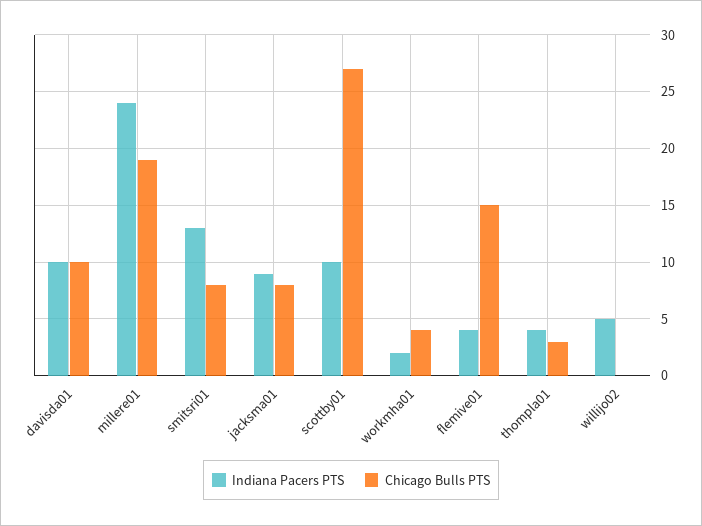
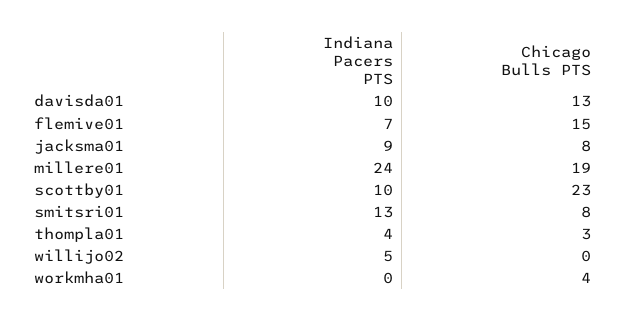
Chicago Bulls PTS, davisda01: 10 -> 13
Chicago Bulls PTS, scottby01: 27 -> 23
Indiana Pacers PTS, workmha01: 2 -> 0
Indiana Pacers PTS, flemive01: 4 -> 7

